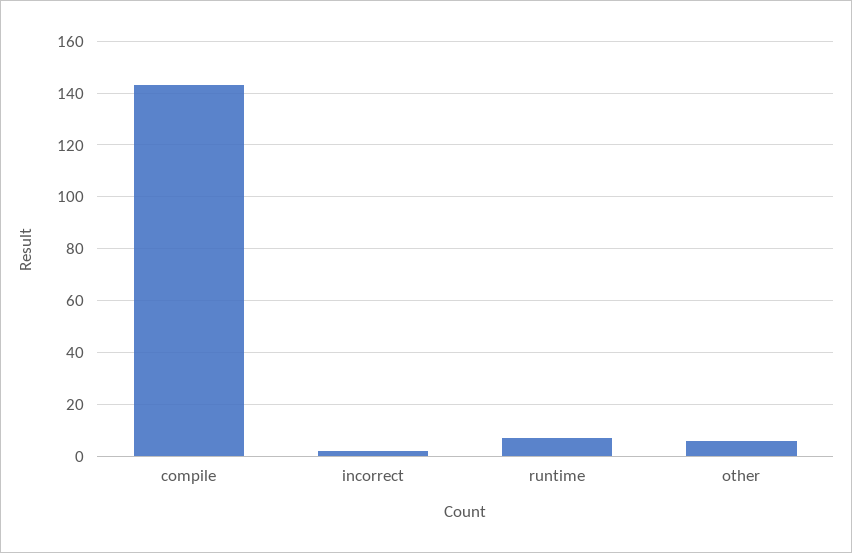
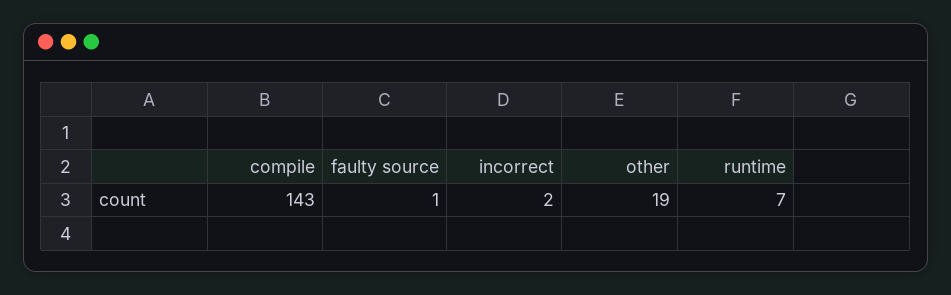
other: 5 -> 19
faulty source: none -> 1

